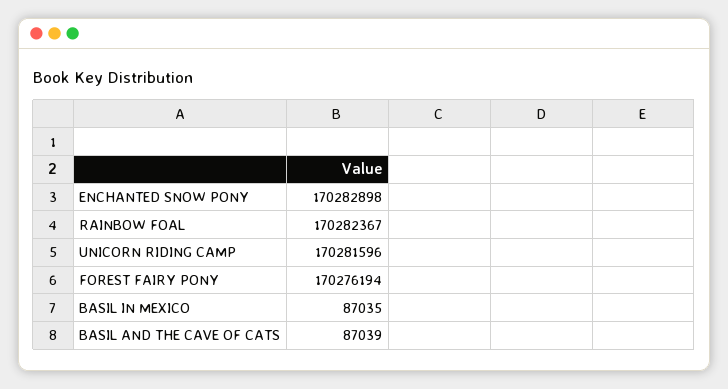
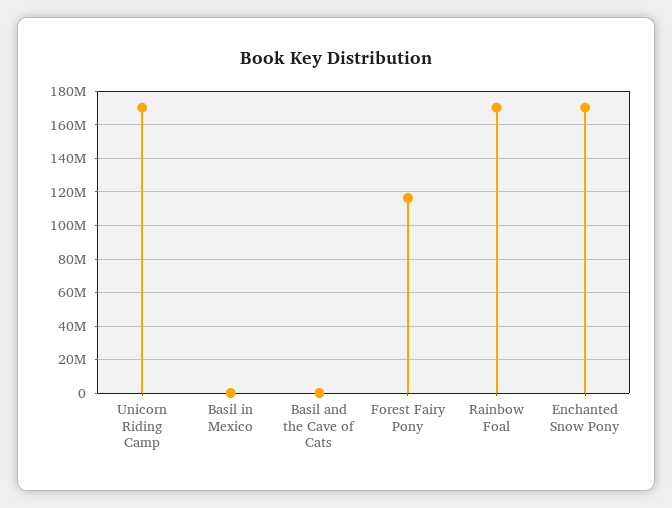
FOREST FAIRY PONY: 170276194 -> 115000000

